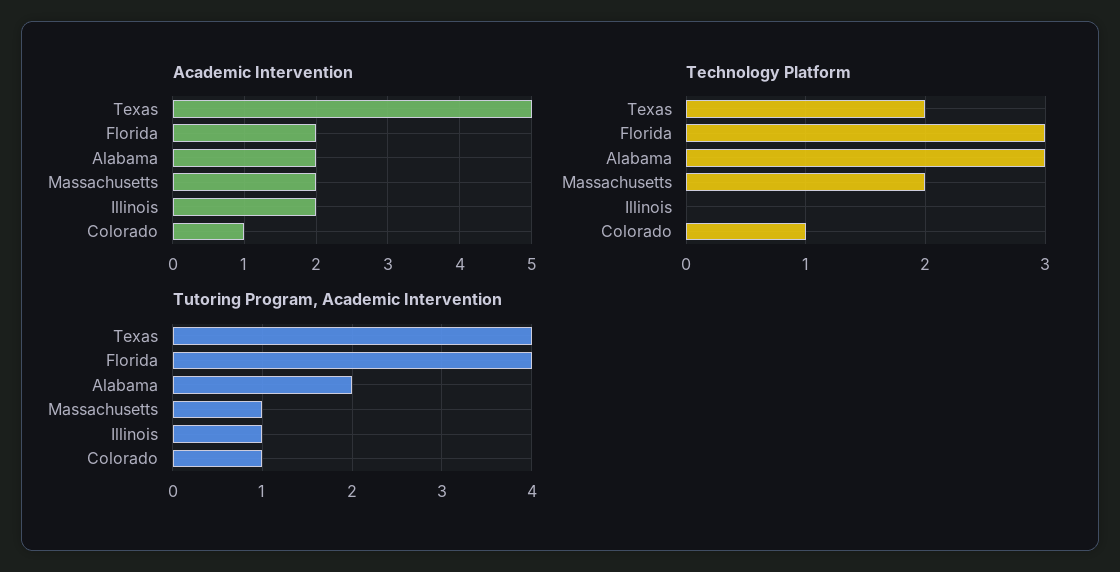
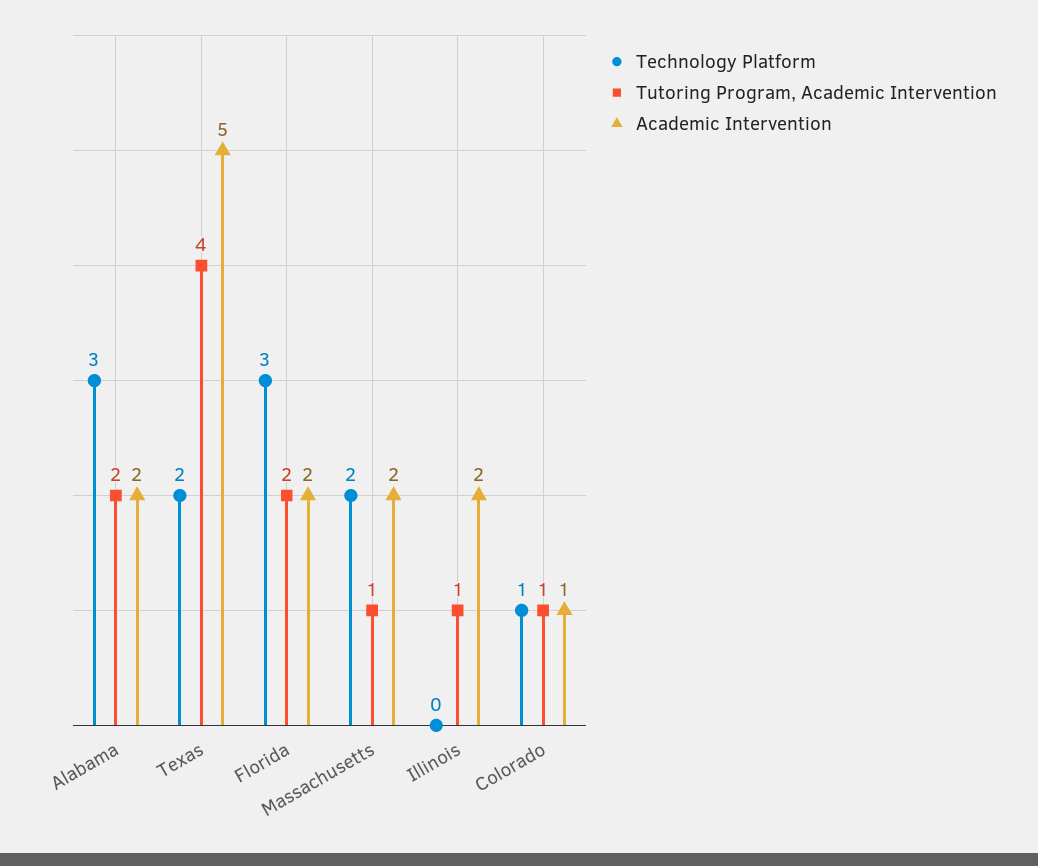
Tutoring Program, Academic Intervention, Florida: 4 -> 2

